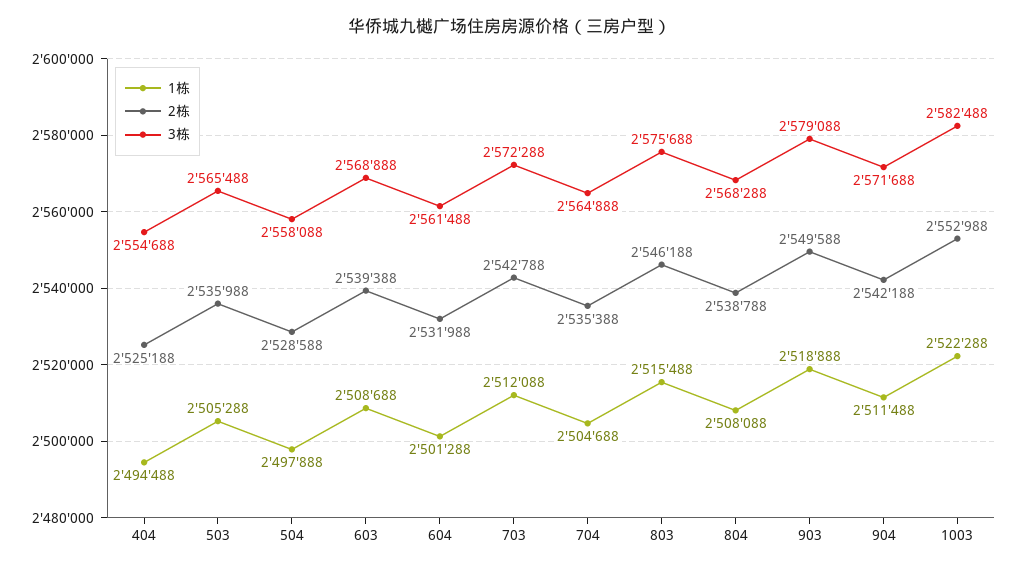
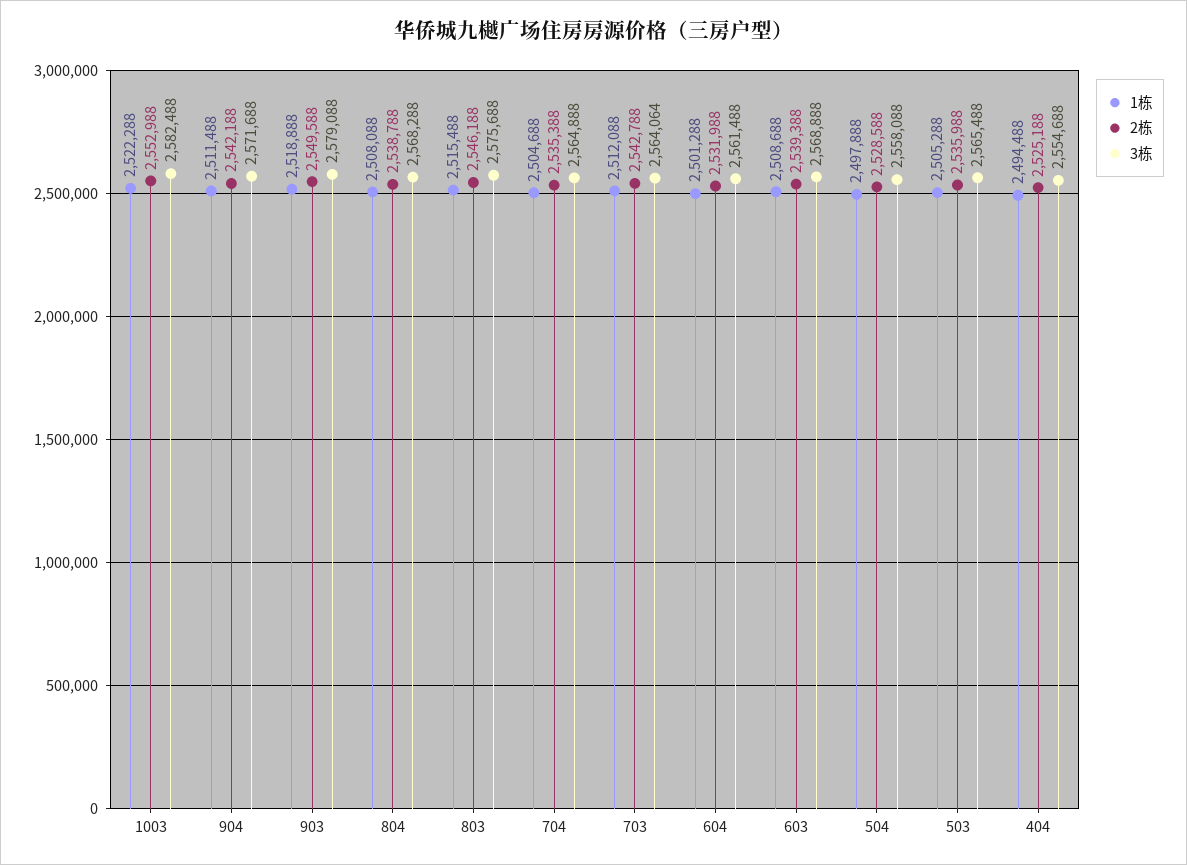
3栋, 703: 2572288 -> 2564064

